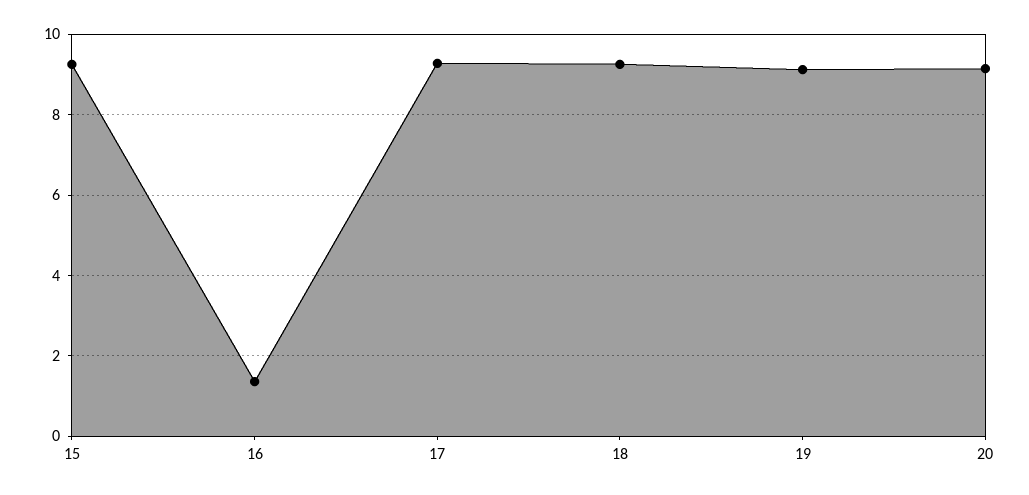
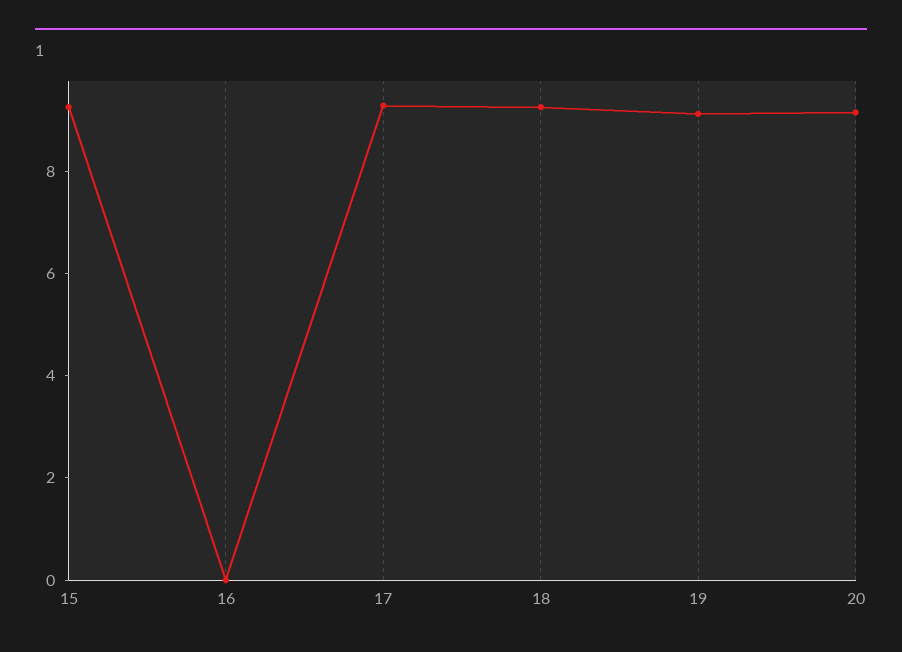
16: 1.4 -> 0

